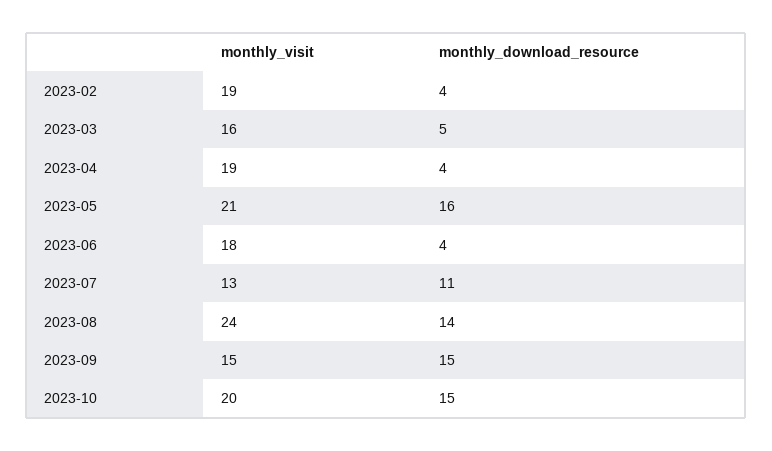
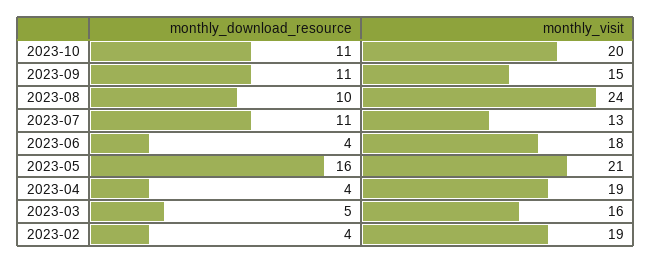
monthly_download_resource, 2023-08: 14 -> 10
monthly_download_resource, 2023-09: 15 -> 11
monthly_download_resource, 2023-10: 15 -> 11

